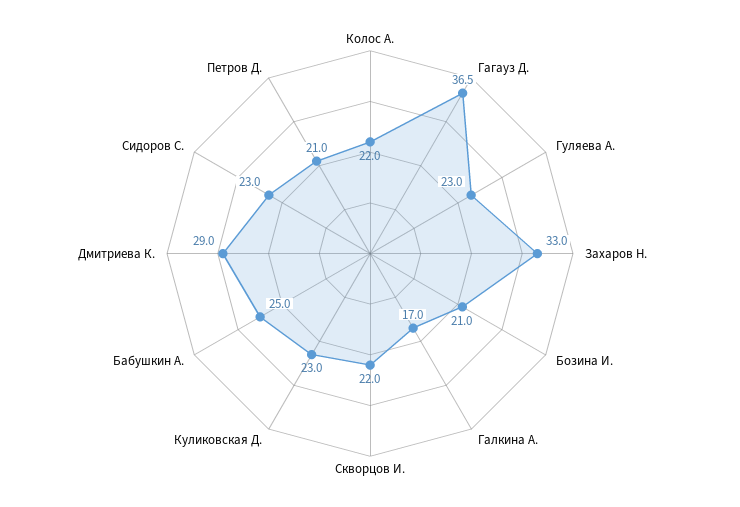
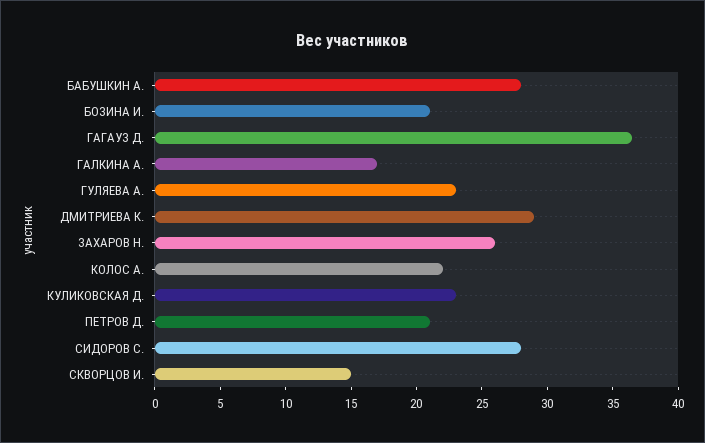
Захаров Н.: 33 -> 26
Скворцов И.: 22 -> 15
Бабушкин А.: 25 -> 28
Сидоров С.: 23 -> 28

